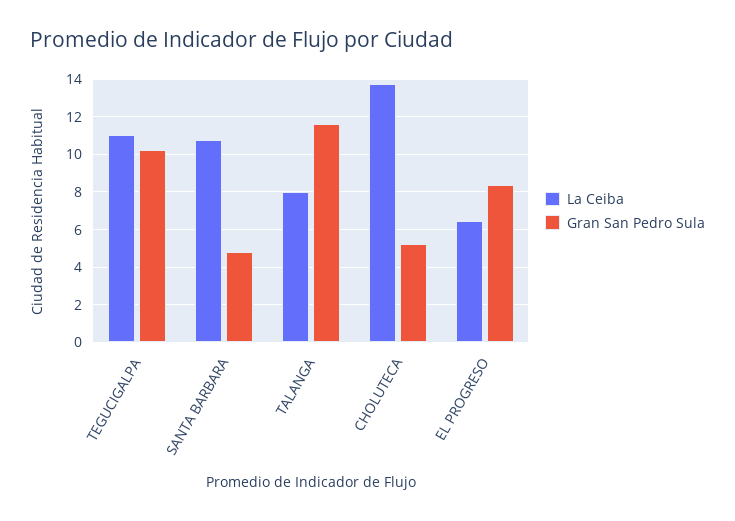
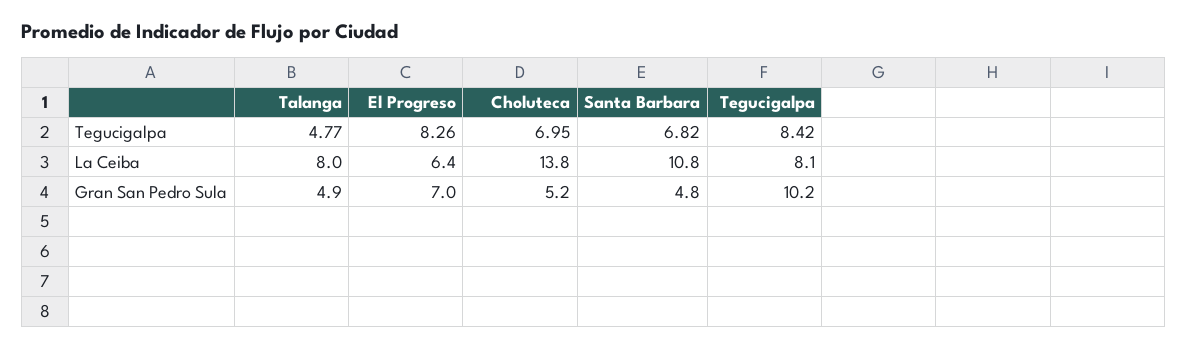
La Ceiba, TEGUCIGALPA: 11 -> 8.1
Gran San Pedro Sula, TALANGA: 11.5 -> 4.9
Gran San Pedro Sula, EL PROGRESO: 8.5 -> 7
Tegucigalpa, TALANGA: none -> 4.77
Tegucigalpa, EL PROGRESO: none -> 8.26
Tegucigalpa, CHOLUTECA: none -> 6.95
Tegucigalpa, SANTA BARBARA: none -> 6.82
Tegucigalpa, TEGUCIGALPA: none -> 8.42

